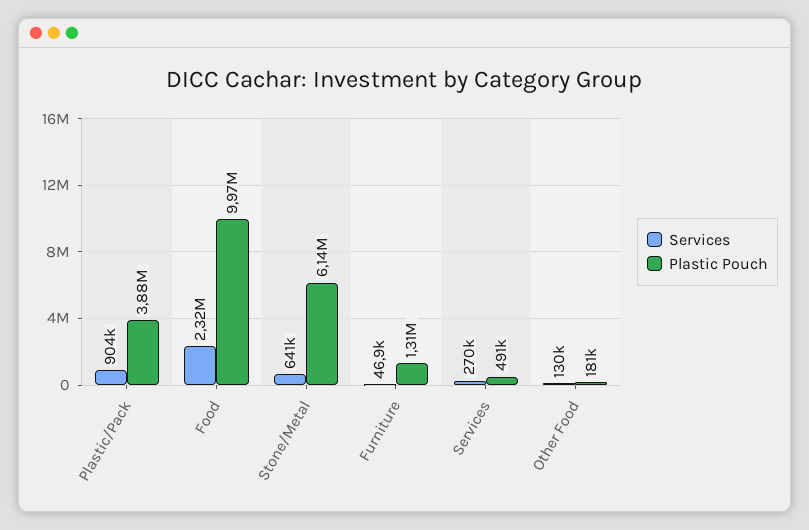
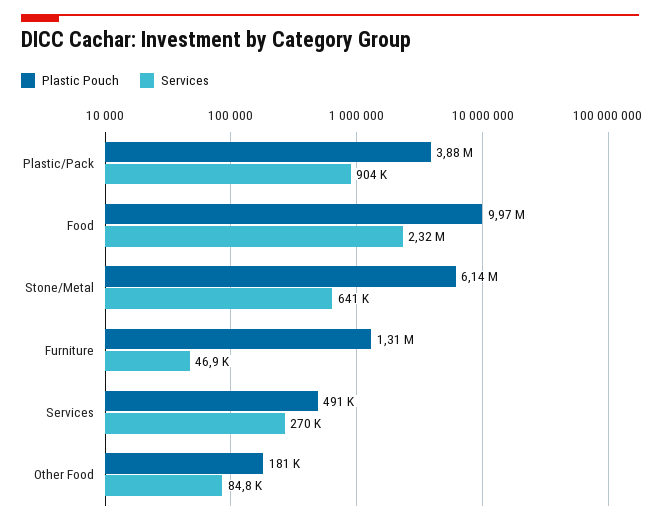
Services, Other Food: 130000 -> 84800

